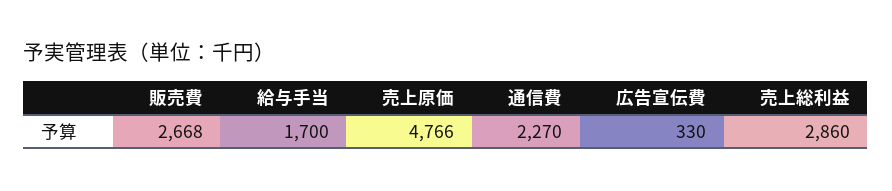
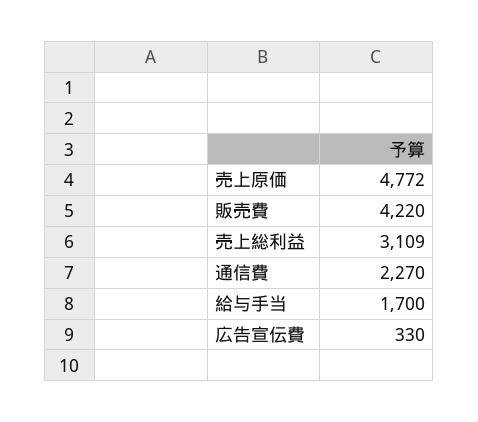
販売費: 2668 -> 4220
売上原価: 4766 -> 4772
売上総利益: 2860 -> 3109

